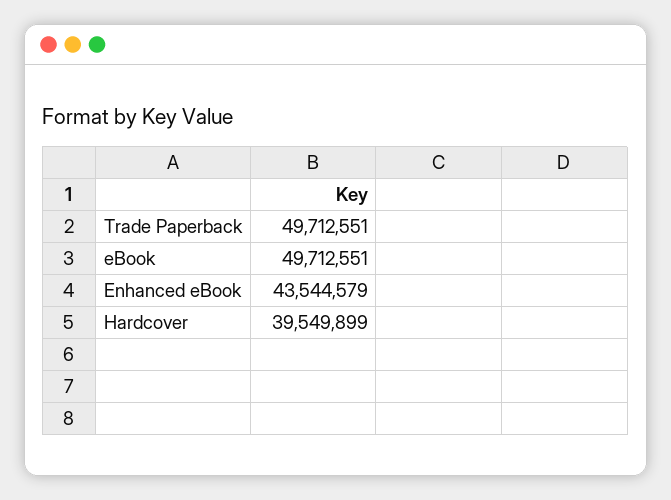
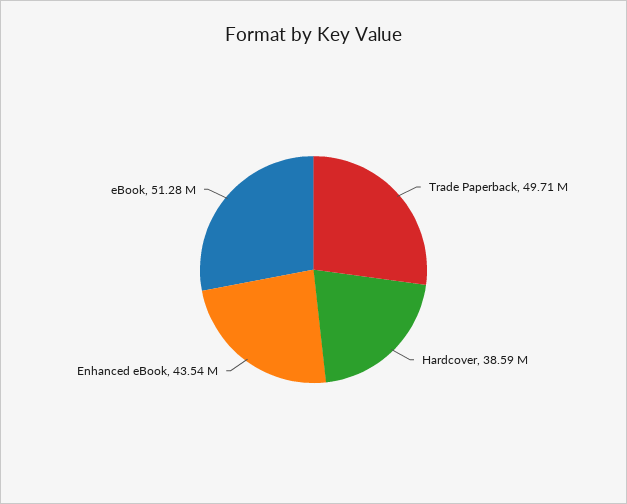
eBook: 49712551 -> 51280000
Hardcover: 39549899 -> 38590000

